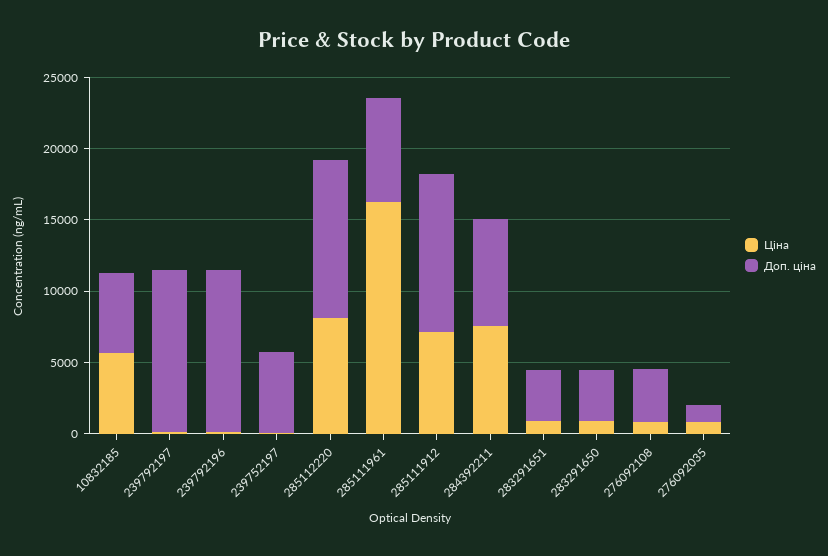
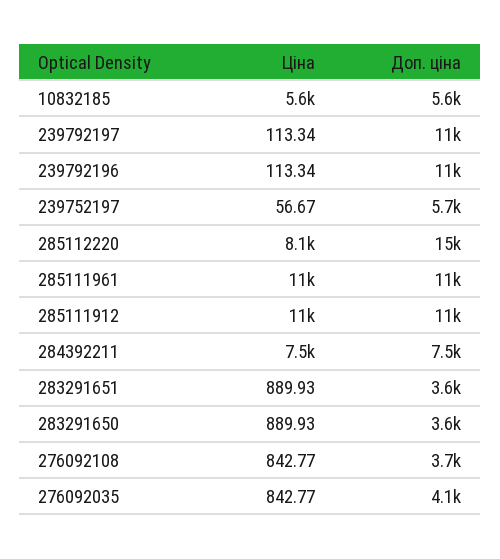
Доп. ціна, 285112220: 11000 -> 15000
Ціна, 285111961: 16000 -> 11000
Доп. ціна, 285111961: 7000 -> 11000
Ціна, 285111912: 7000 -> 11000
Доп. ціна, 276092035: 1000 -> 4100

